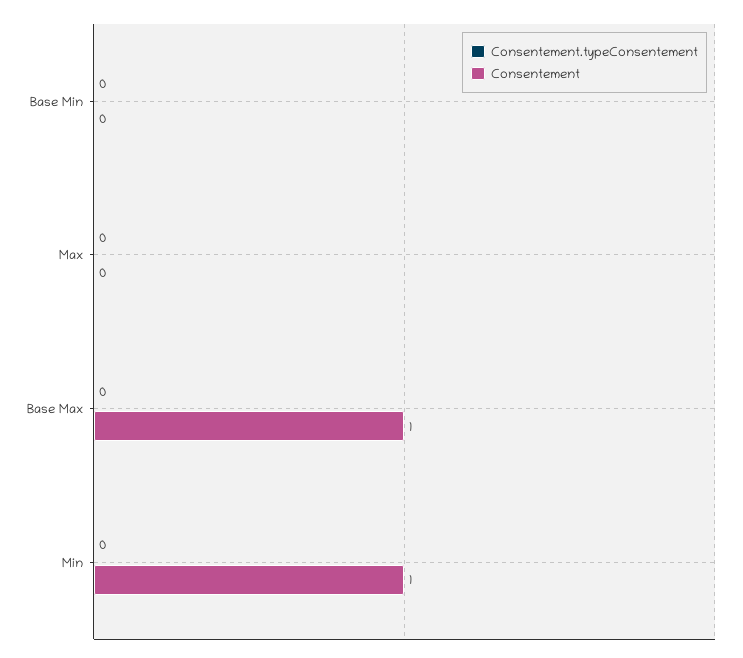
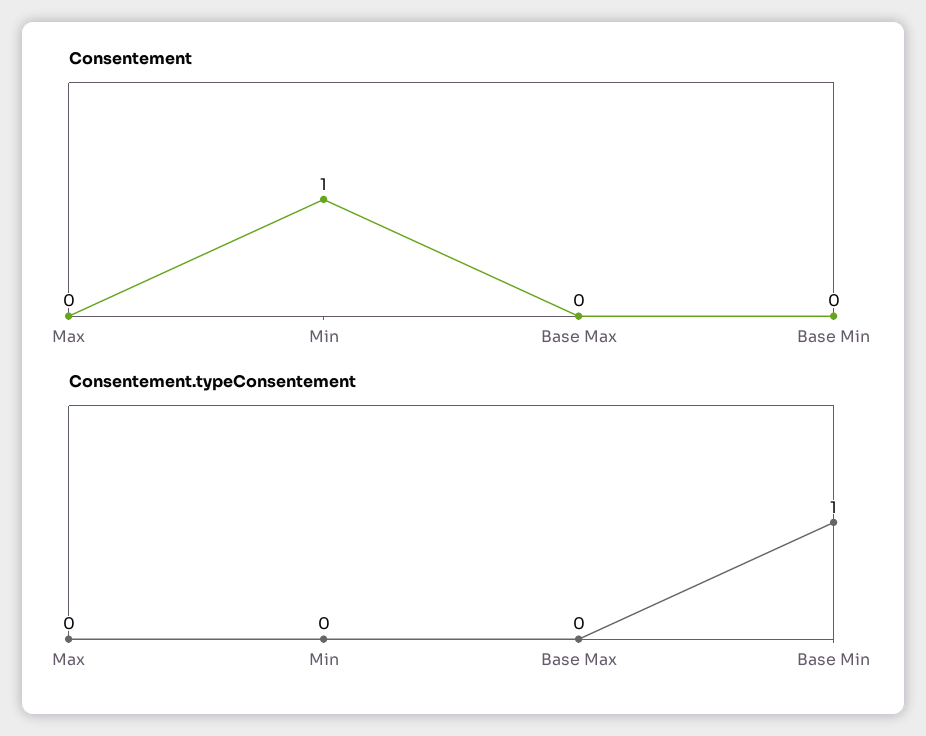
Consentement.typeConsentement, Base Min: 0 -> 1
Consentement, Base Max: 1 -> 0

